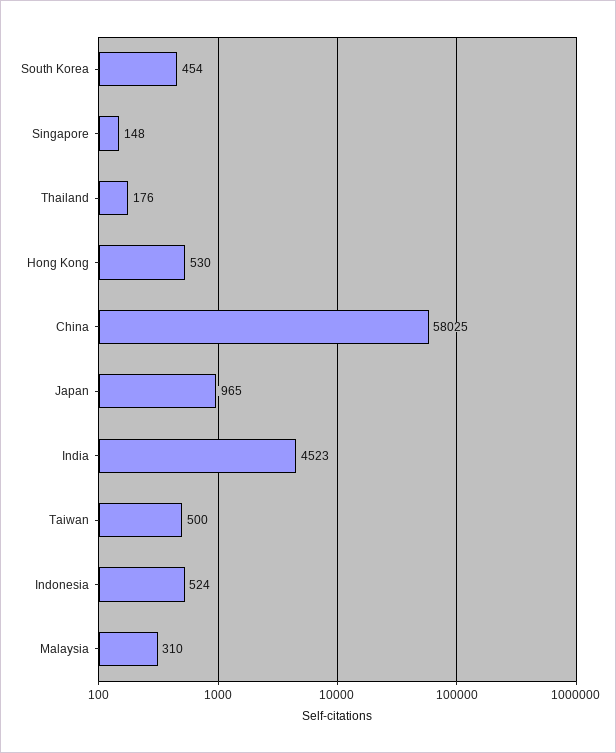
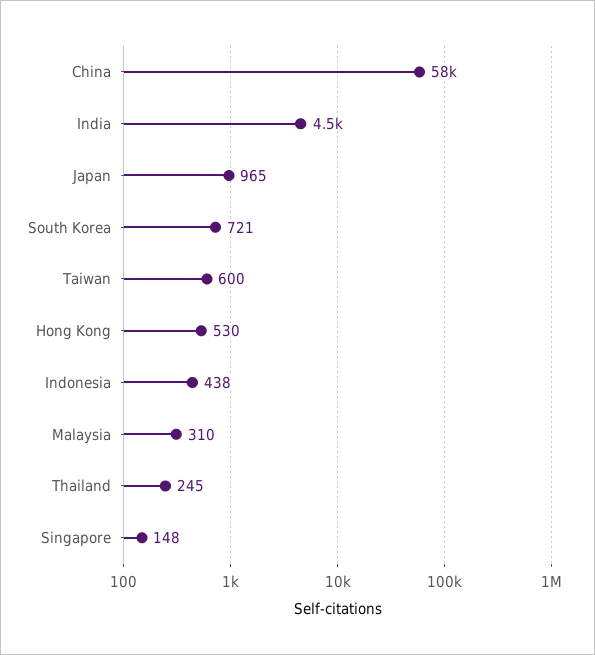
South Korea: 454 -> 721
Thailand: 176 -> 245
Taiwan: 500 -> 600
Indonesia: 524 -> 438

